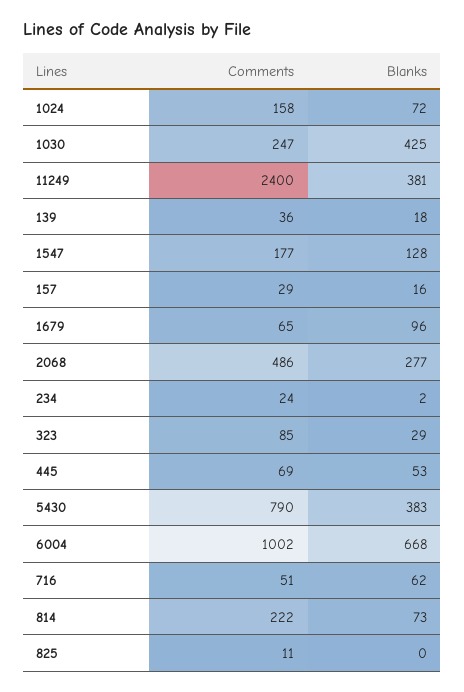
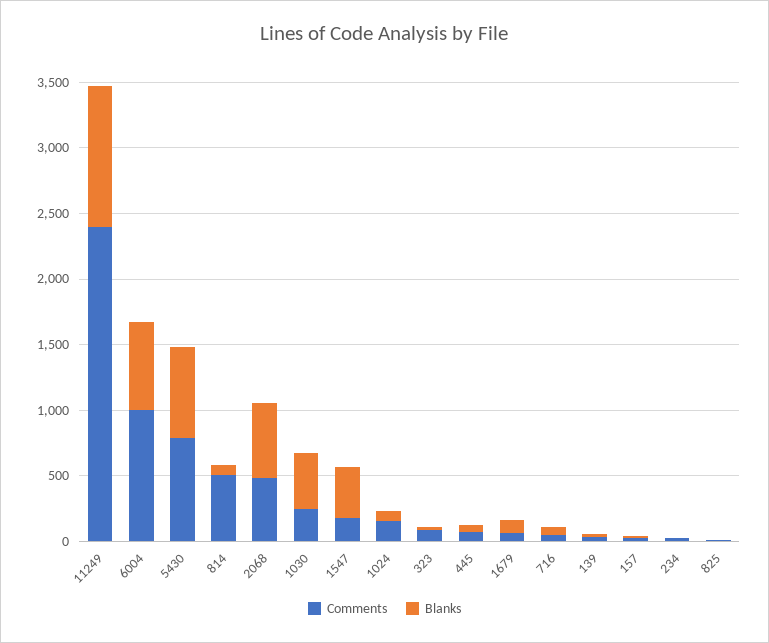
Blanks, 11249: 381 -> 1100
Blanks, 1547: 128 -> 400
Blanks, 2068: 277 -> 600
Blanks, 5430: 383 -> 700
Comments, 814: 222 -> 500

